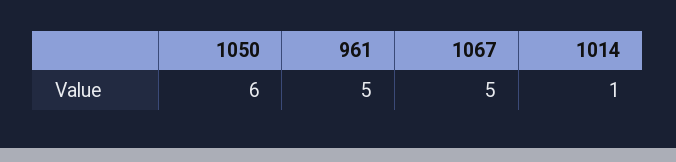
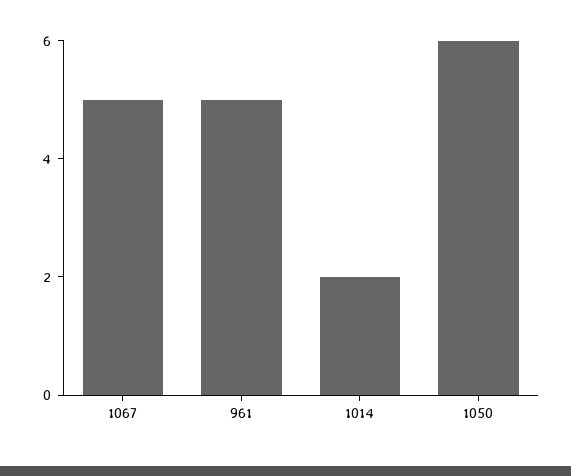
1014: 1 -> 2

